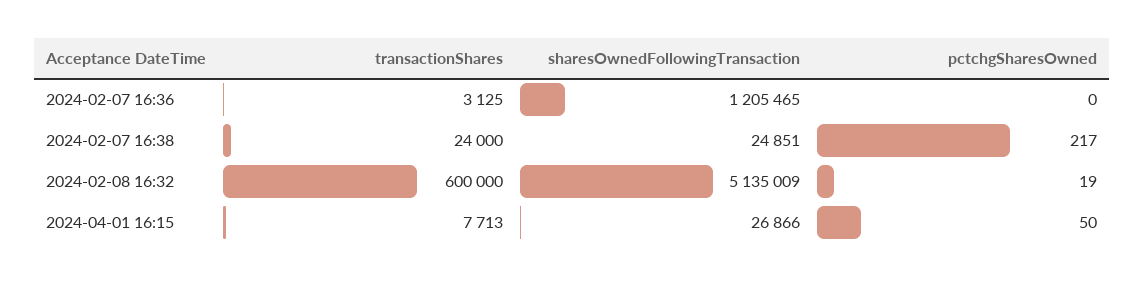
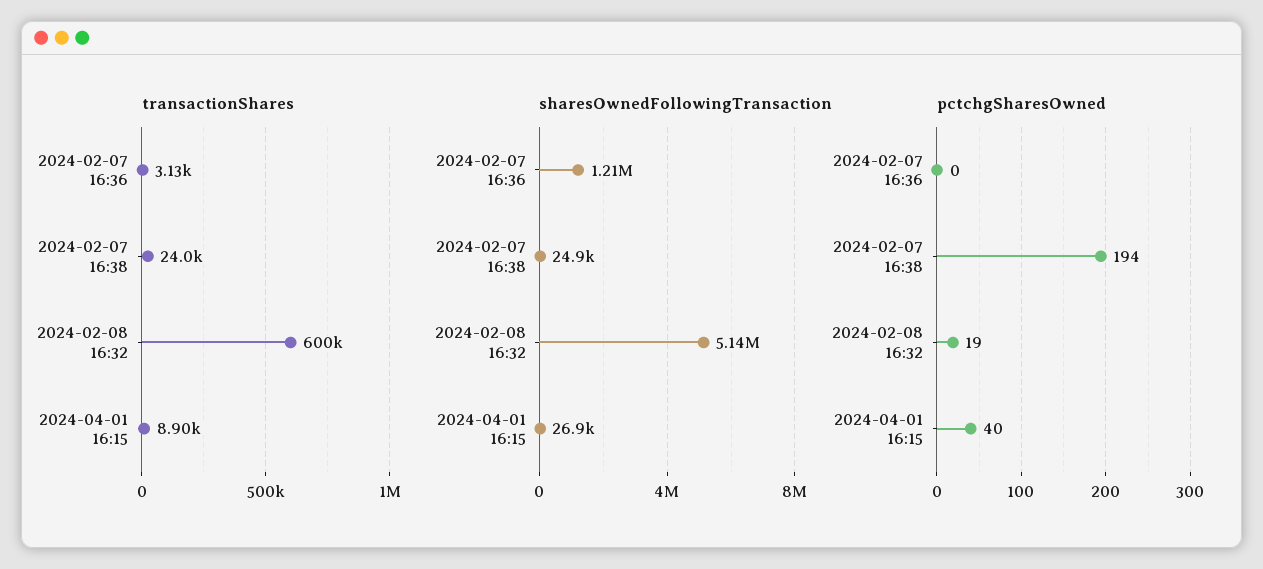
pctchgSharesOwned, 2024-02-07 16:38: 217 -> 194
transactionShares, 2024-04-01 16:15: 7713 -> 8900
pctchgSharesOwned, 2024-04-01 16:15: 50 -> 40

